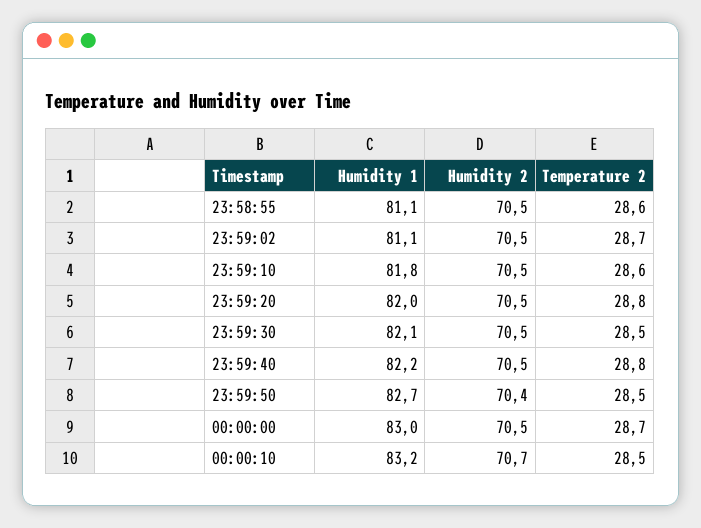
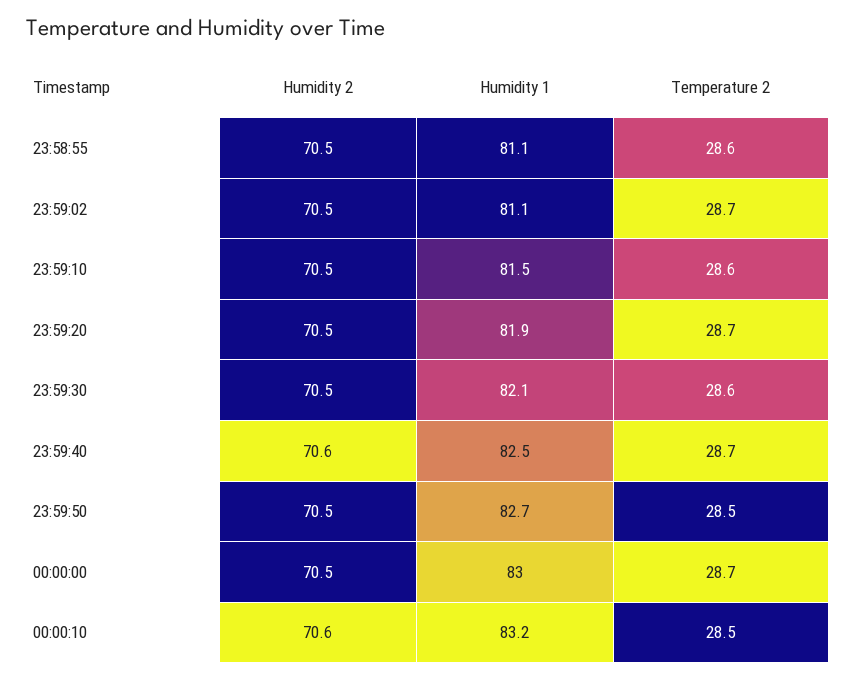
Humidity 1, 23:59:10: 81.8 -> 81.5
Humidity 1, 23:59:20: 82 -> 81.9
Temperature 2, 23:59:20: 28.8 -> 28.7
Temperature 2, 23:59:30: 28.5 -> 28.6
Humidity 1, 23:59:40: 82.2 -> 82.5
Humidity 2, 23:59:40: 70.5 -> 70.6
Temperature 2, 23:59:40: 28.8 -> 28.7
Humidity 2, 23:59:50: 70.4 -> 70.5
Humidity 2, 00:00:10: 70.7 -> 70.6

